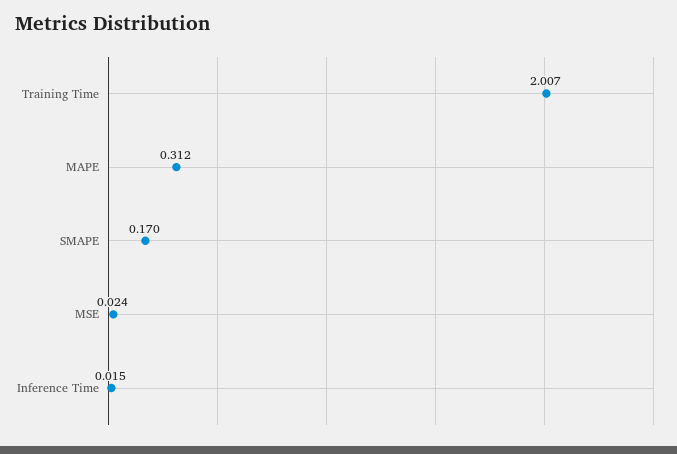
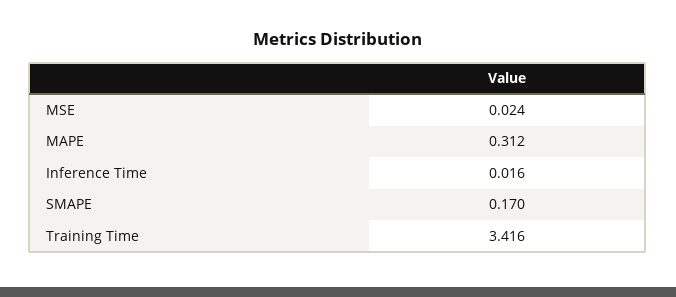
Training Time: 2.007 -> 3.416
Inference Time: 0.015 -> 0.016

